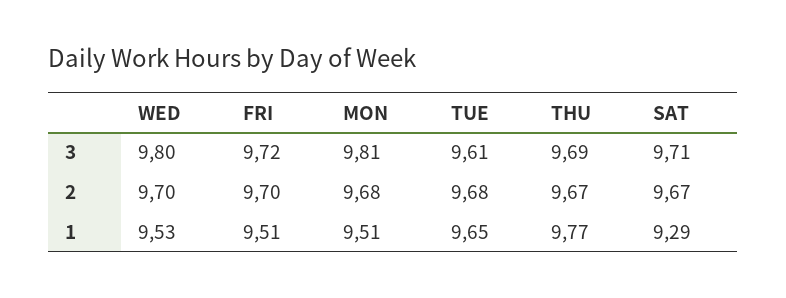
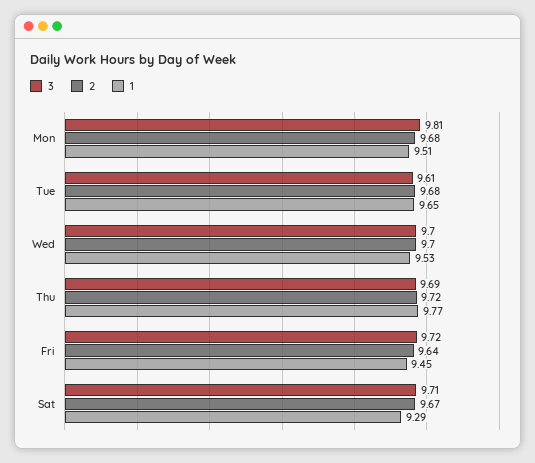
3, WED: 9.8 -> 9.7
2, FRI: 9.7 -> 9.64
2, THU: 9.67 -> 9.72
1, FRI: 9.51 -> 9.45

